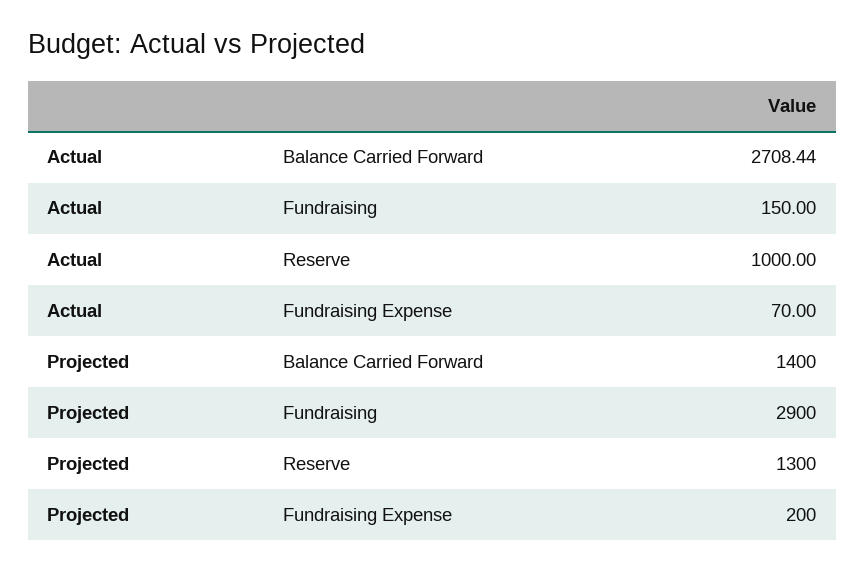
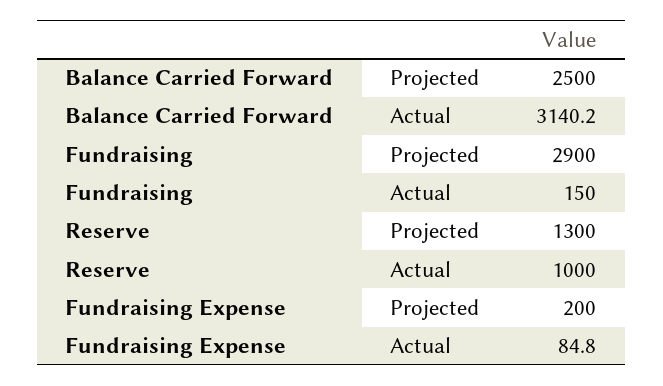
Actual, Balance Carried Forward: 2708.44 -> 3140.2
Actual, Fundraising Expense: 70 -> 84.8
Projected, Balance Carried Forward: 1400 -> 2500

